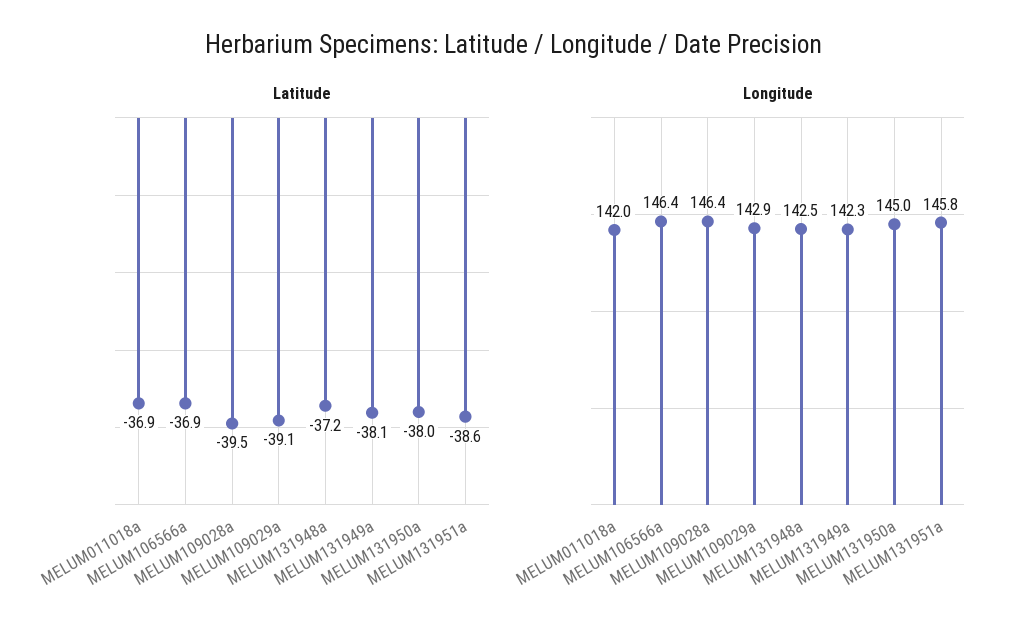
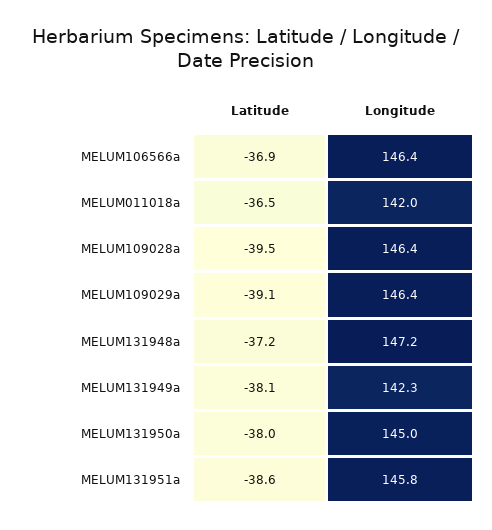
Latitude, MELUM011018a: -36.9 -> -36.5
Longitude, MELUM109029a: 142.9 -> 146.4
Longitude, MELUM131948a: 142.5 -> 147.2

